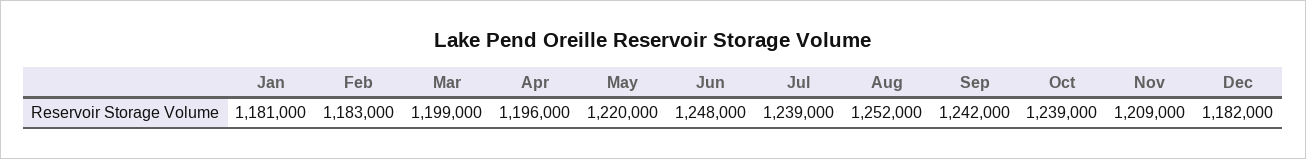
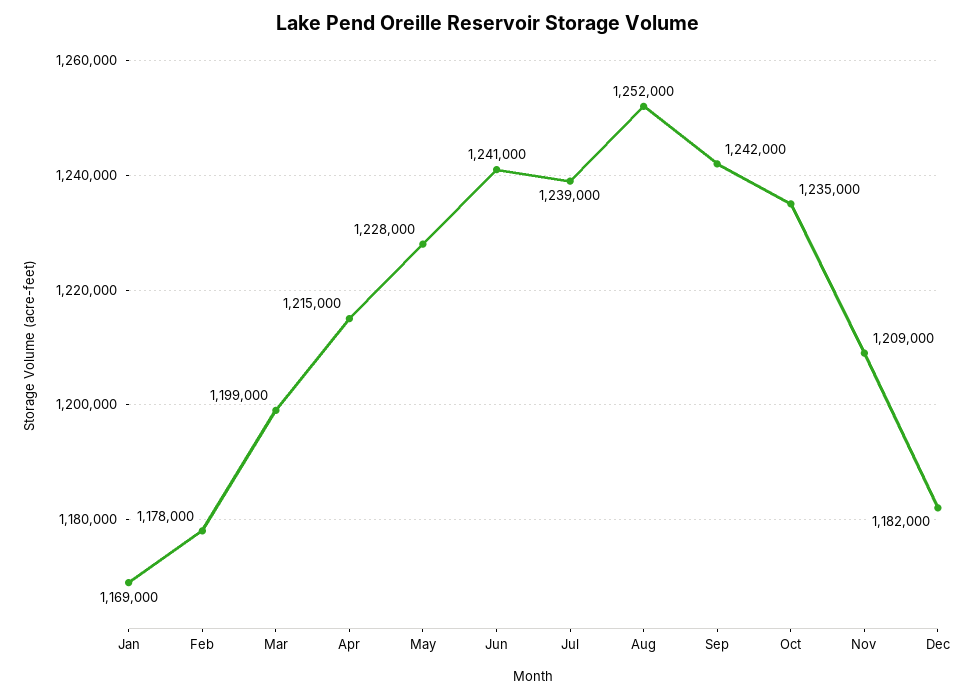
Jan: 1181000 -> 1169000
Feb: 1183000 -> 1178000
Apr: 1196000 -> 1215000
May: 1220000 -> 1228000
Jun: 1248000 -> 1241000
Oct: 1239000 -> 1235000

